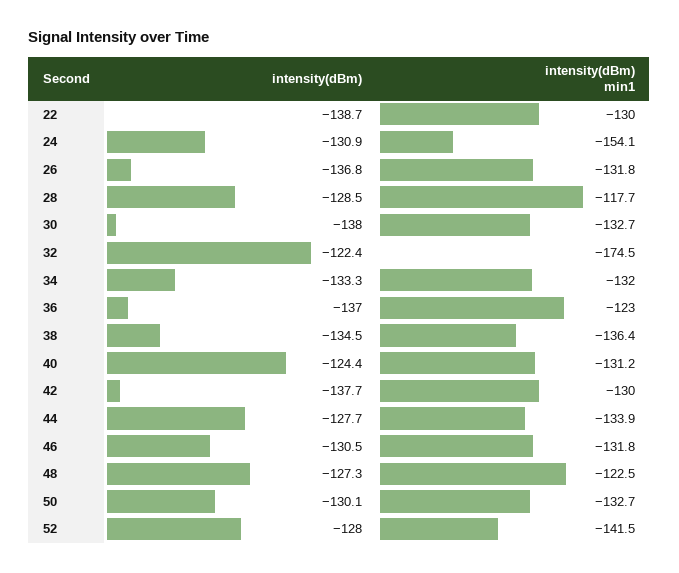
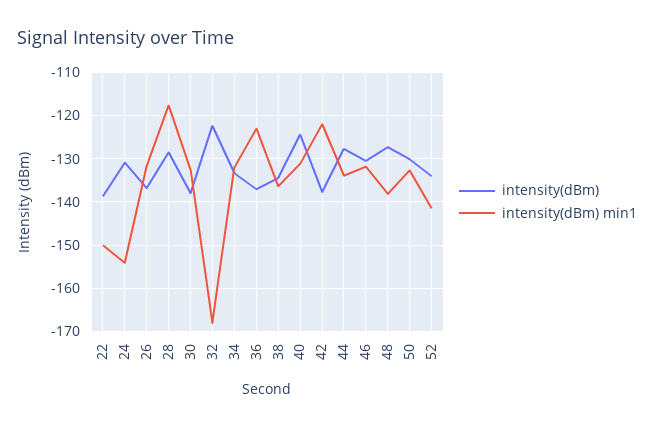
intensity(dBm) min1, 22: -130 -> -150
intensity(dBm) min1, 32: -174.5 -> -168
intensity(dBm) min1, 42: -130 -> -122
intensity(dBm) min1, 48: -122.5 -> -138
intensity(dBm), 52: -128 -> -134

